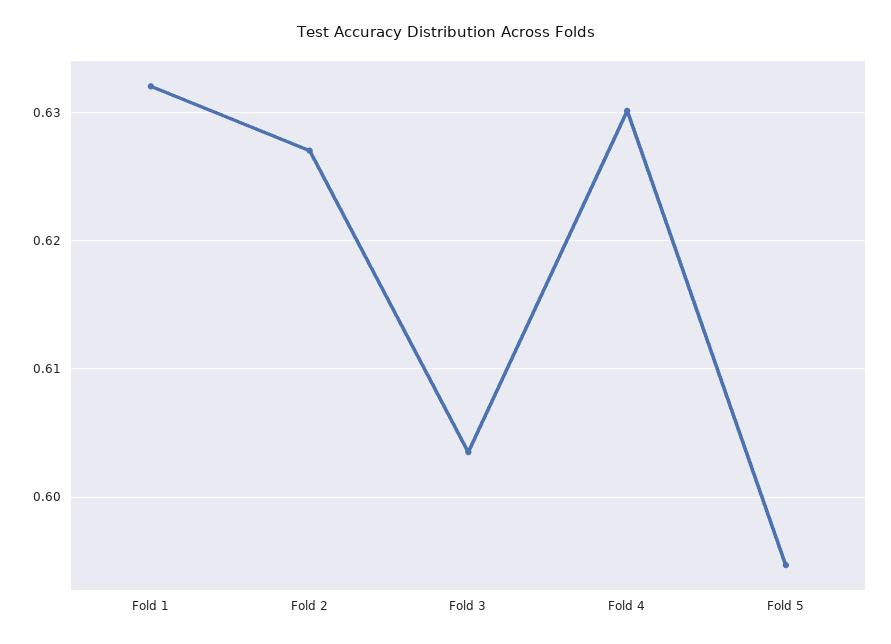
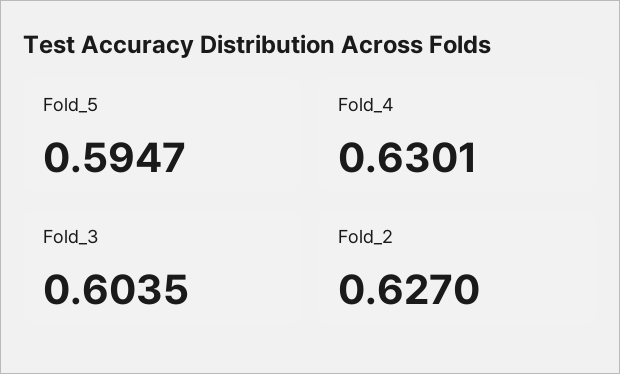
Fold 1: 0.632 -> none

